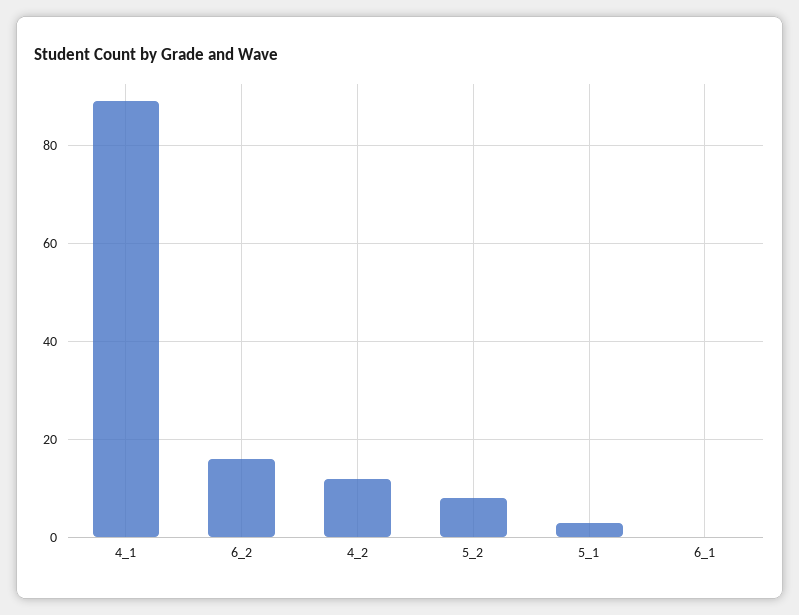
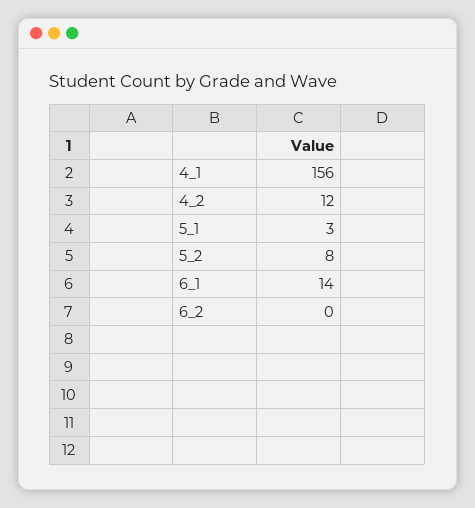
4_1: 90 -> 156
6_2: 15 -> 0
6_1: 0 -> 14

